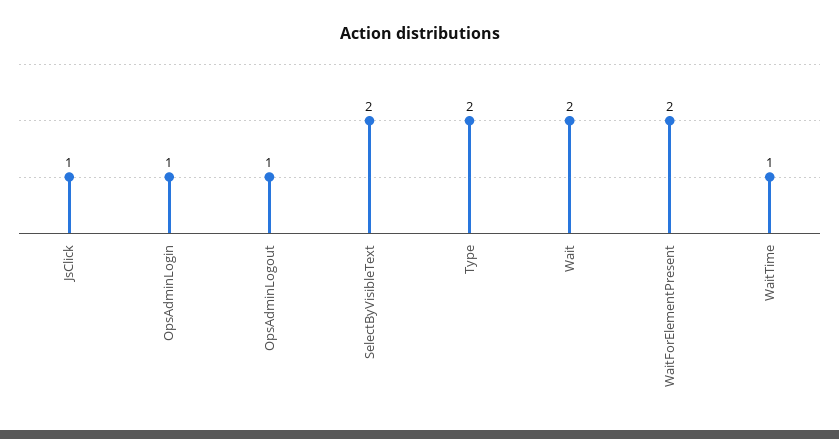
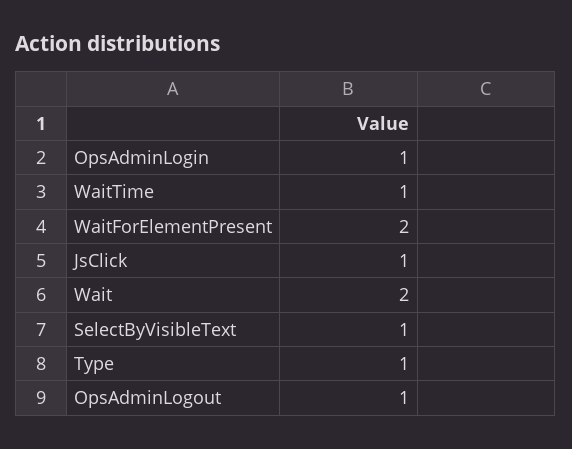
SelectByVisibleText: 2 -> 1
Type: 2 -> 1

